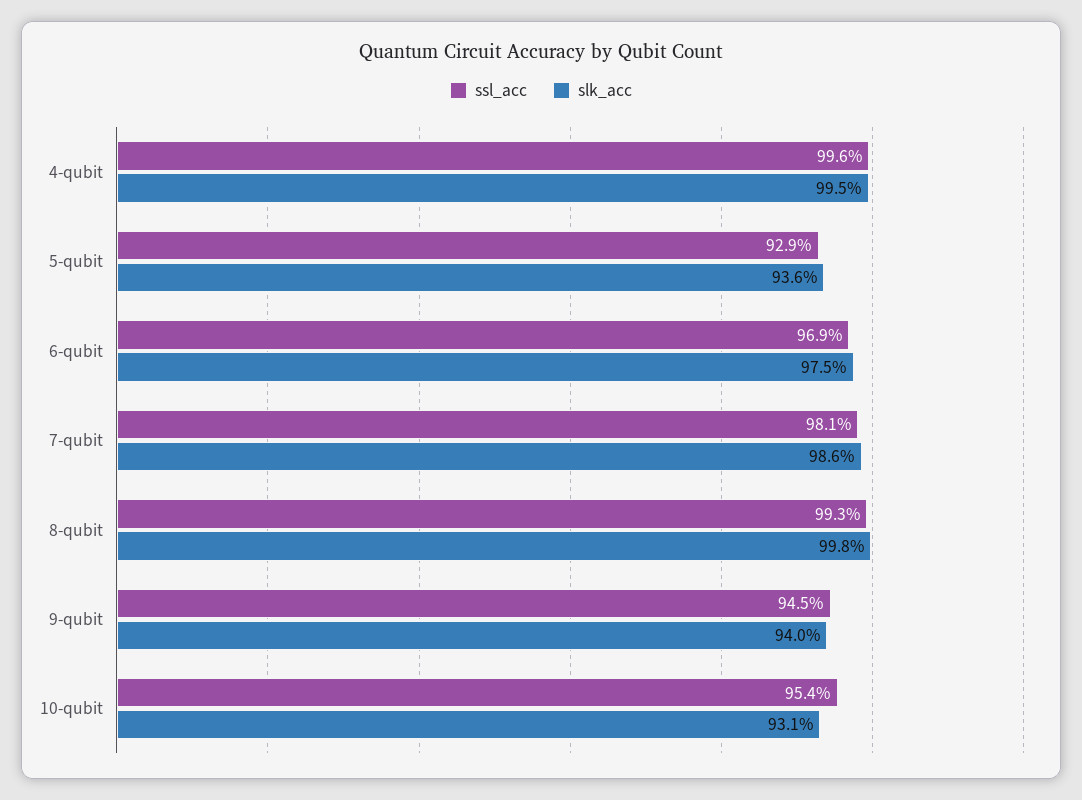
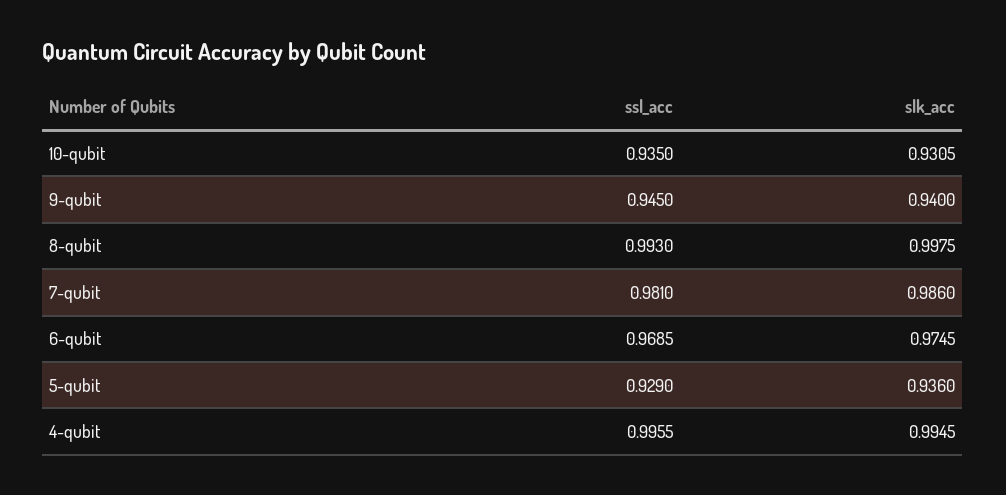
ssl_acc, 10-qubit: 0.954 -> 0.935

